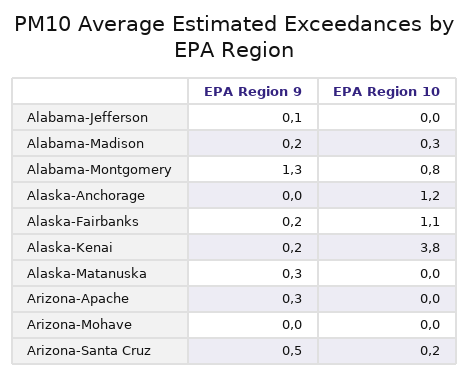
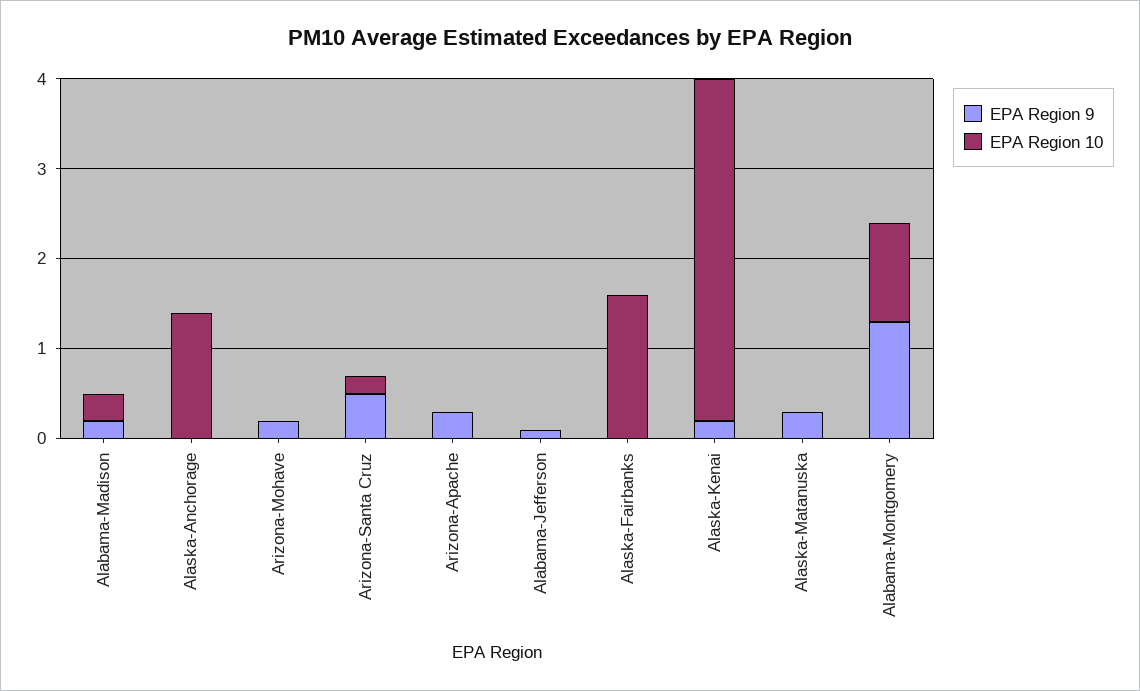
EPA Region 10, Alabama-Montgomery: 0.8 -> 1.1
EPA Region 10, Alaska-Anchorage: 1.2 -> 1.4
EPA Region 9, Alaska-Fairbanks: 0.2 -> 0
EPA Region 10, Alaska-Fairbanks: 1.1 -> 1.6
EPA Region 9, Arizona-Mohave: 0 -> 0.2

